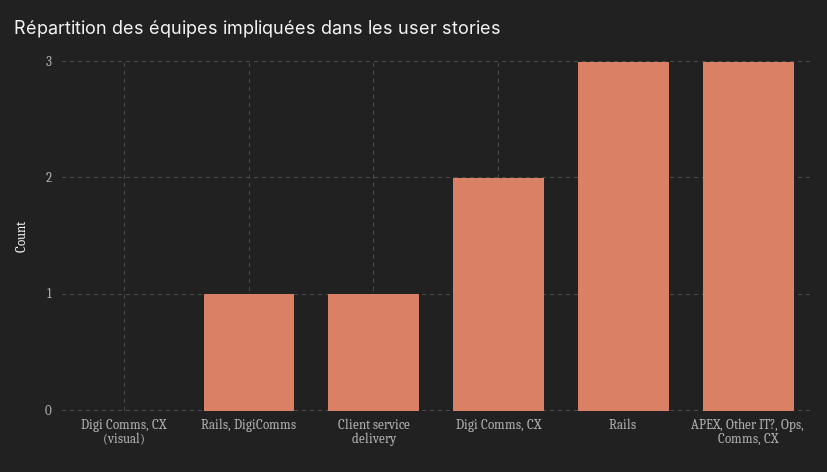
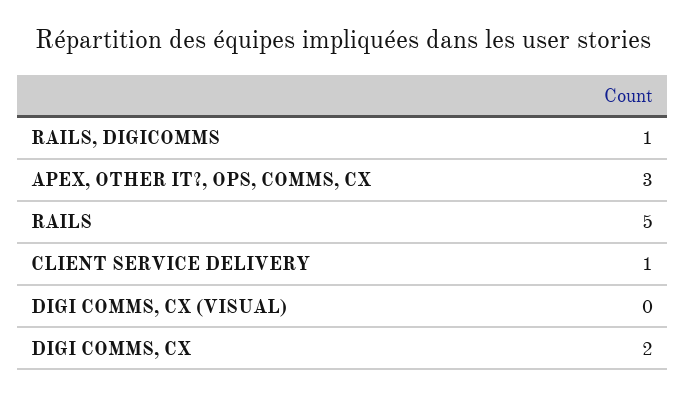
Rails: 3 -> 5

